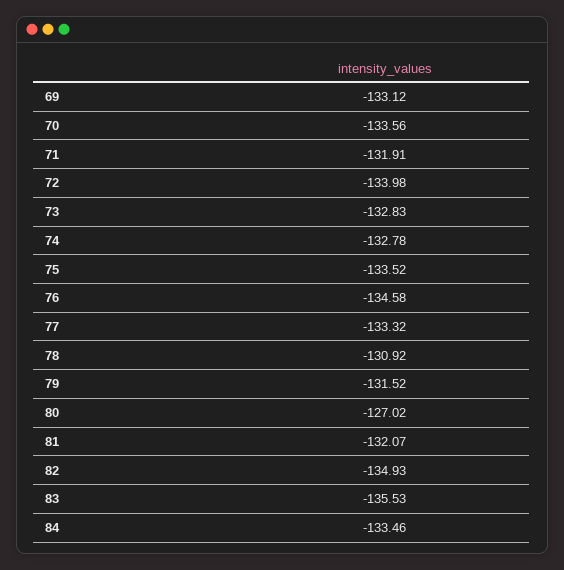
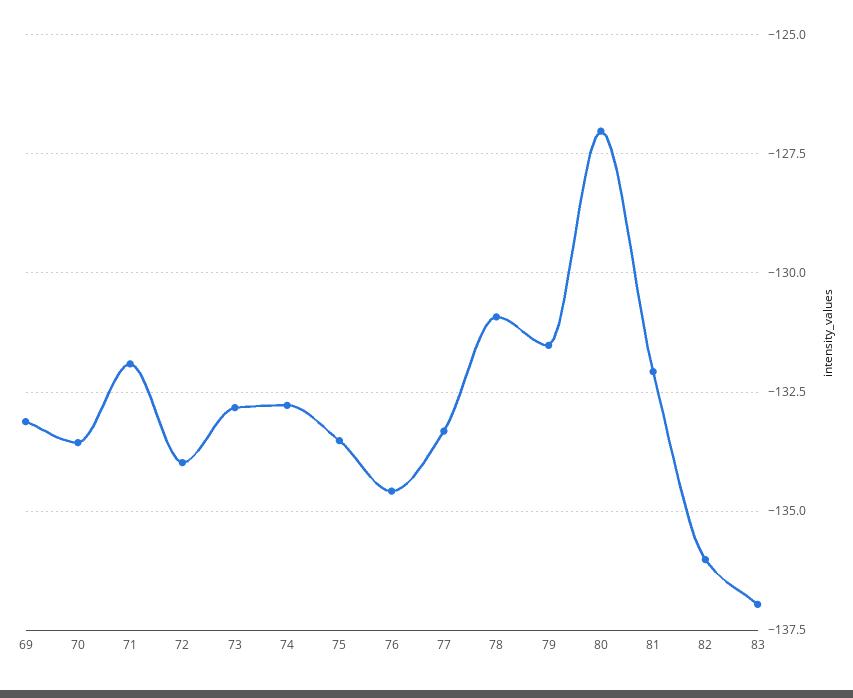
82: -134.93 -> -136
83: -135.53 -> -137
84: -133.46 -> none

